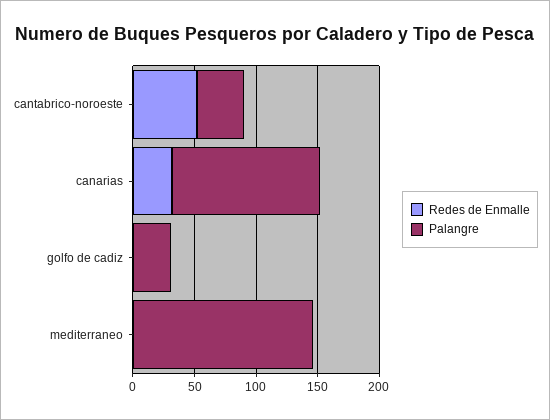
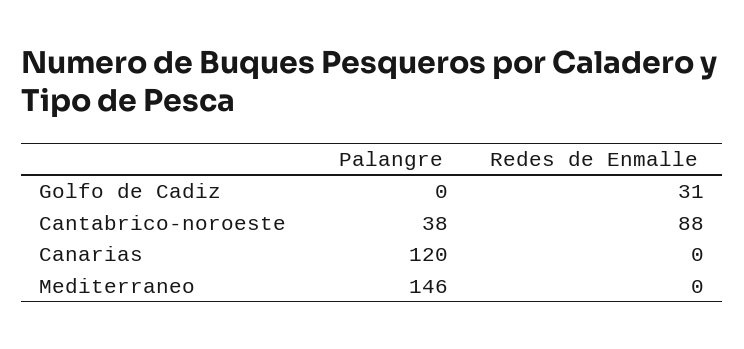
Redes de Enmalle, cantabrico-noroeste: 50 -> 88
Redes de Enmalle, canarias: 30 -> 0
Redes de Enmalle, golfo de cadiz: 0 -> 31
Palangre, golfo de cadiz: 30 -> 0

